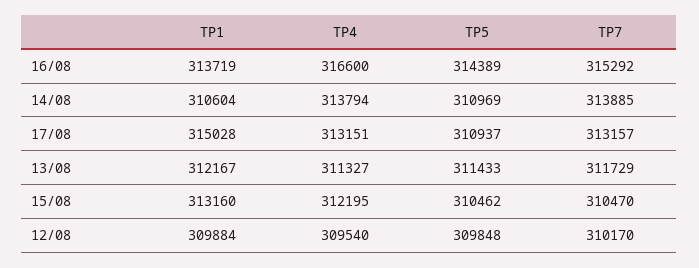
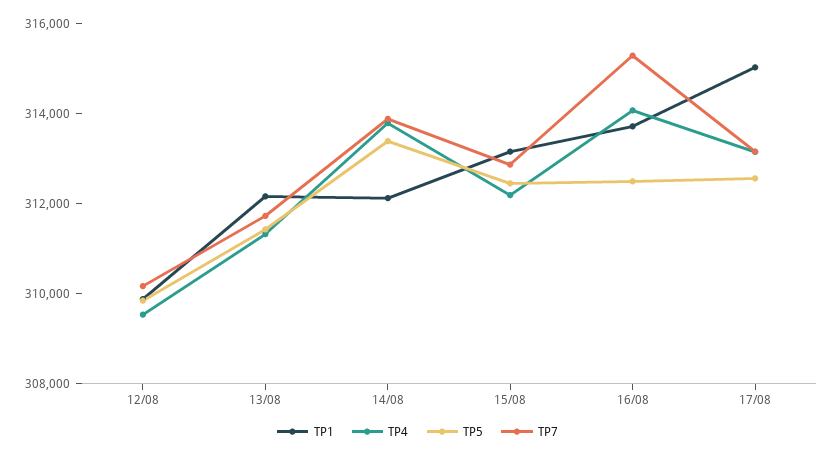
TP4, 16/08: 316600 -> 314000
TP5, 16/08: 314389 -> 312500
TP1, 14/08: 310604 -> 312000
TP5, 14/08: 310969 -> 313500
TP5, 17/08: 310937 -> 312500
TP5, 15/08: 310462 -> 312500
TP7, 15/08: 310470 -> 313000

